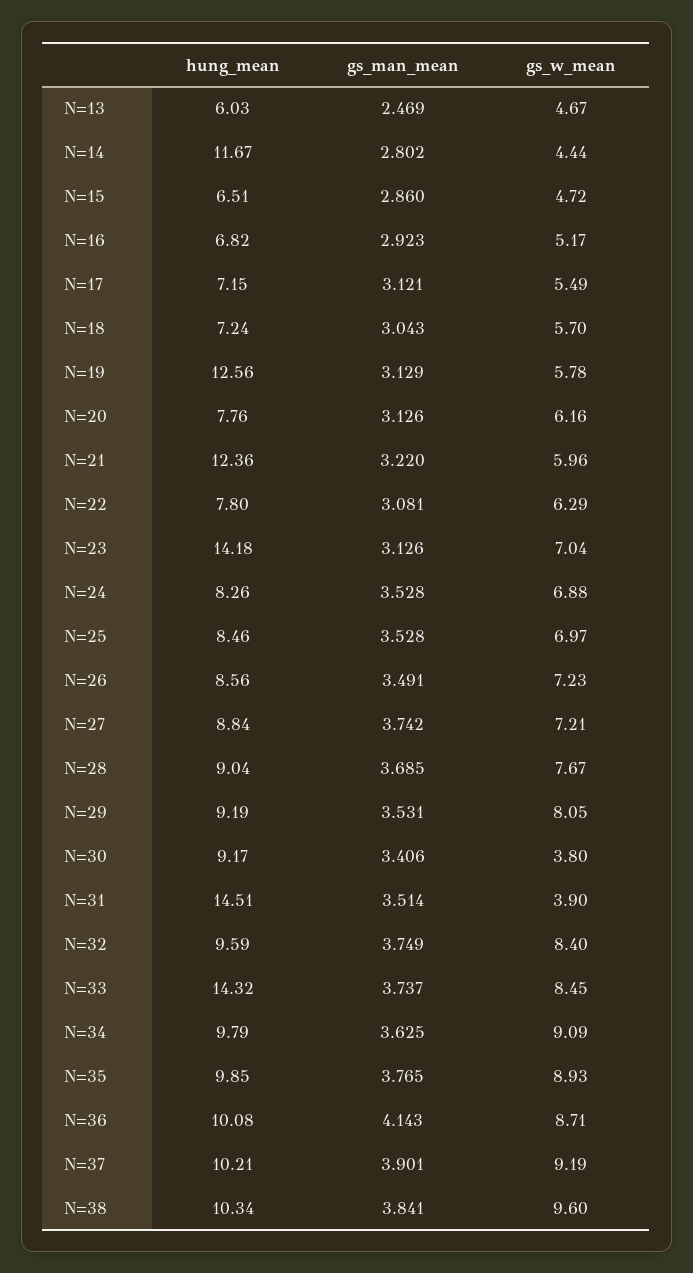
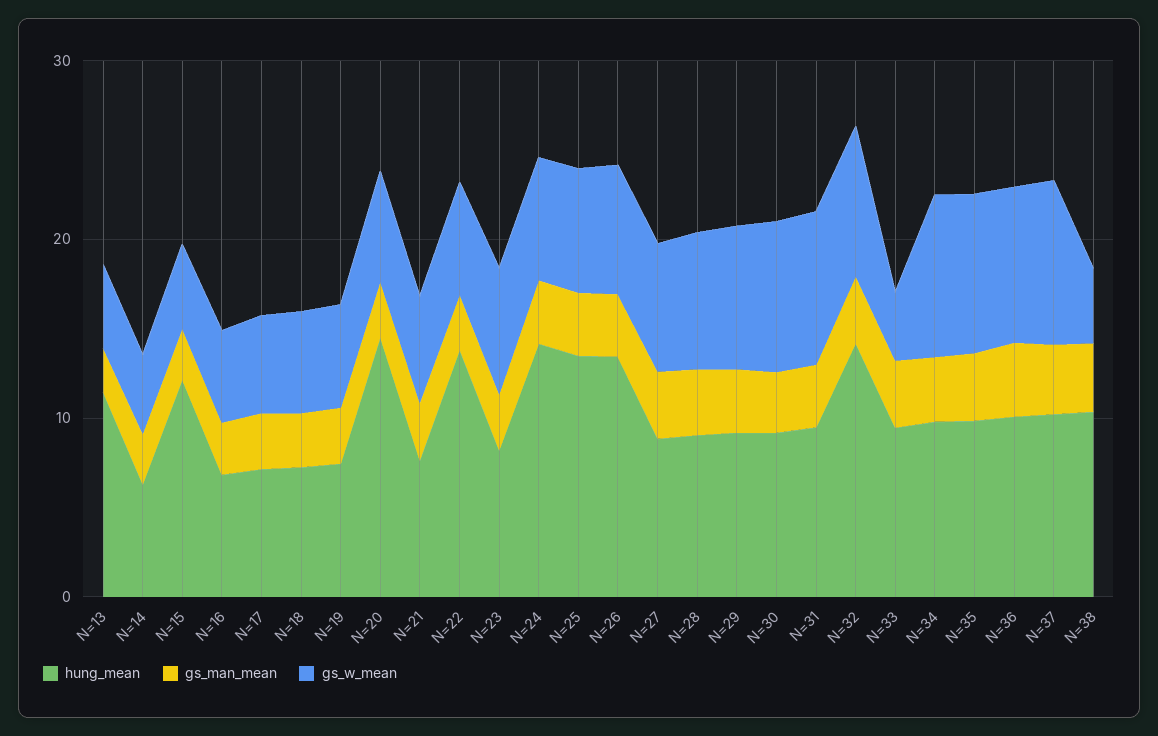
hung_mean, N=13: 6.03 -> 12
hung_mean, N=14: 11.67 -> 6
hung_mean, N=15: 6.51 -> 12
hung_mean, N=19: 12.56 -> 8
hung_mean, N=20: 7.76 -> 14
hung_mean, N=21: 12.36 -> 8
hung_mean, N=22: 7.8 -> 14
hung_mean, N=23: 14.18 -> 8
hung_mean, N=24: 8.26 -> 14
hung_mean, N=25: 8.46 -> 14
hung_mean, N=26: 8.56 -> 14
gs_w_mean, N=30: 3.8 -> 8
hung_mean, N=31: 14.51 -> 10
gs_w_mean, N=31: 3.9 -> 8
hung_mean, N=32: 9.59 -> 14
hung_mean, N=33: 14.32 -> 10
gs_w_mean, N=33: 8.45 -> 4
gs_w_mean, N=38: 9.6 -> 4

